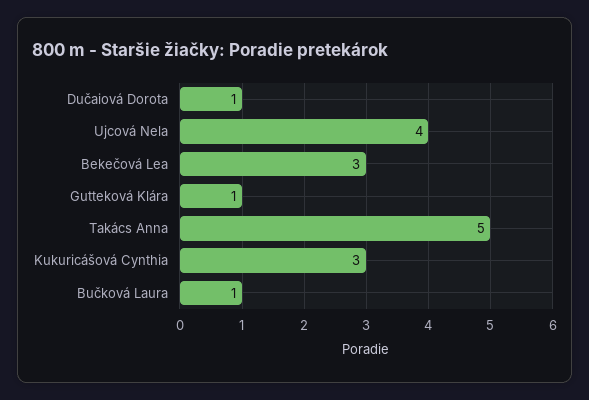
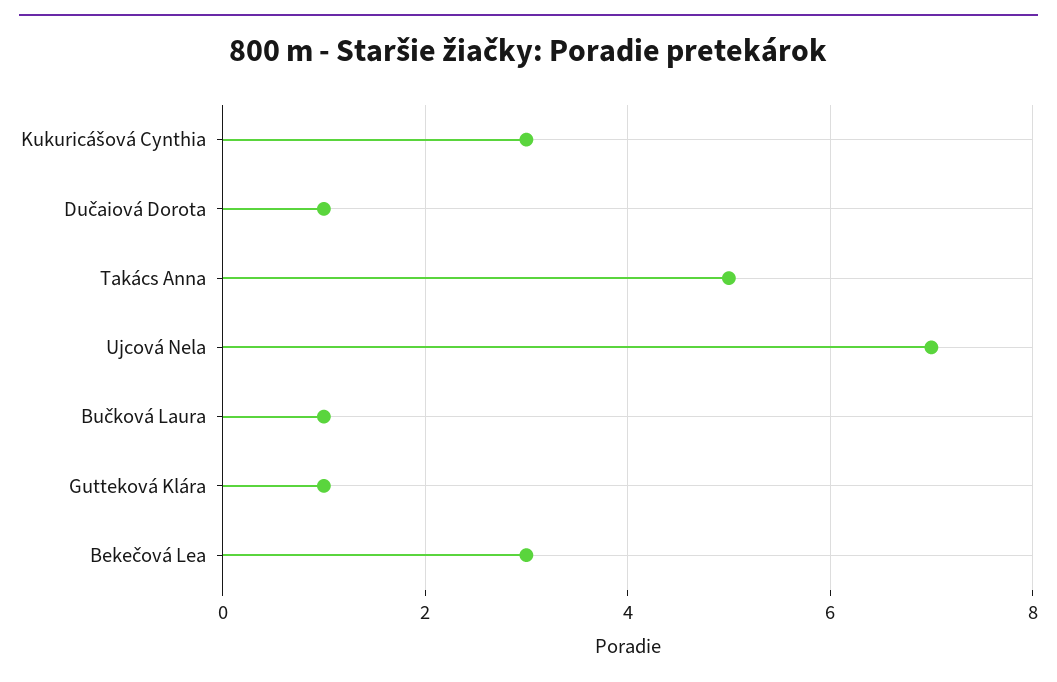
Ujcová Nela: 4 -> 7

